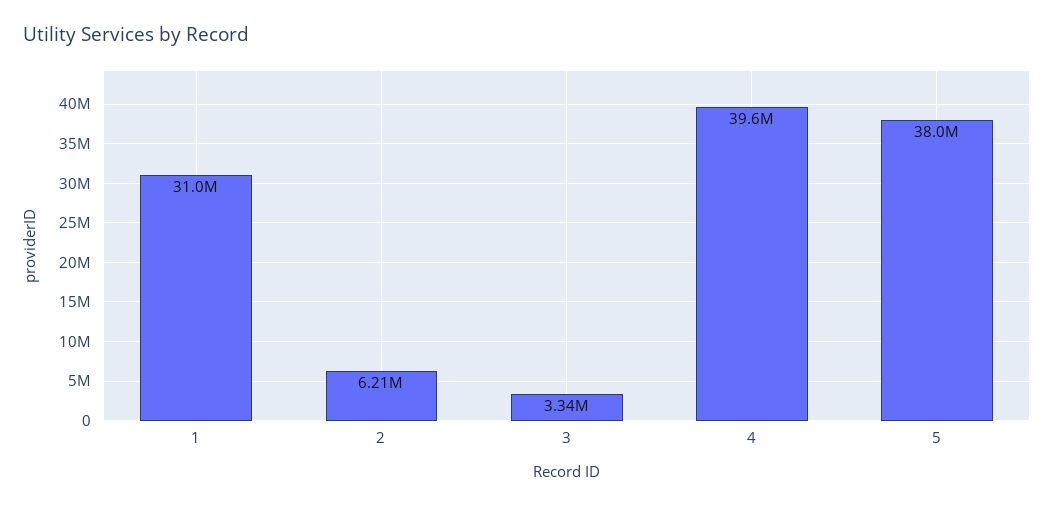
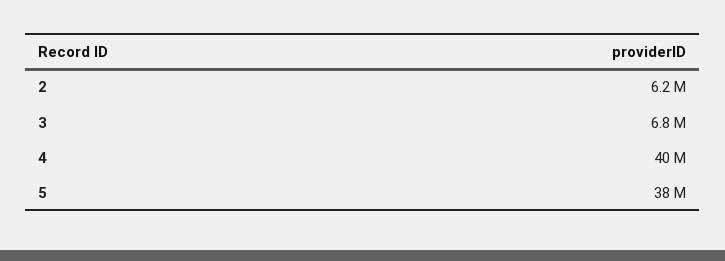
1: 31000000 -> none
3: 3340000 -> 6800000

